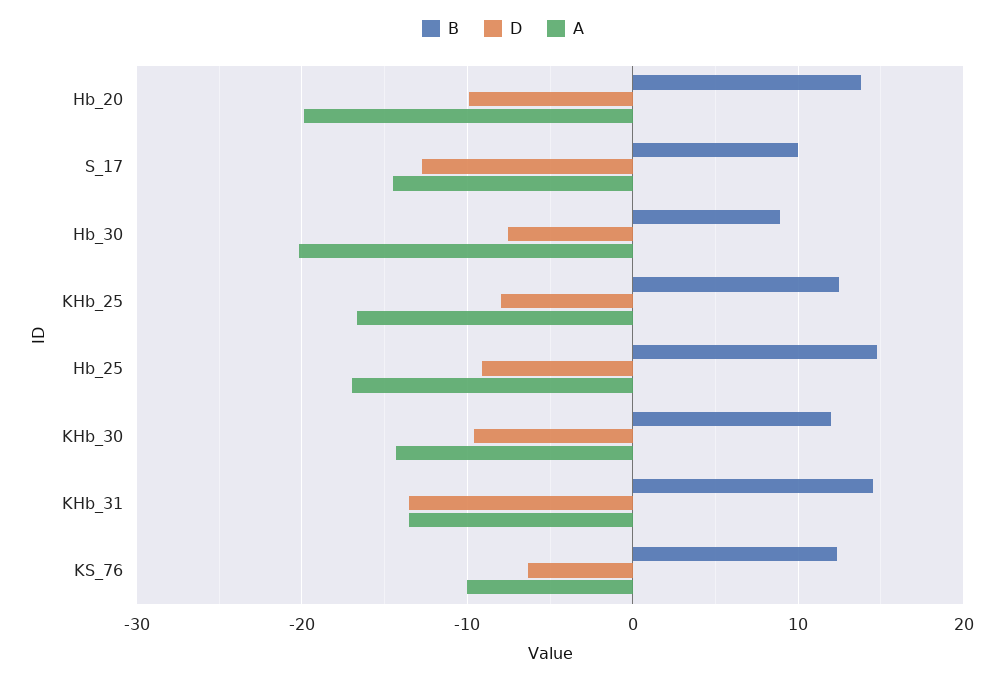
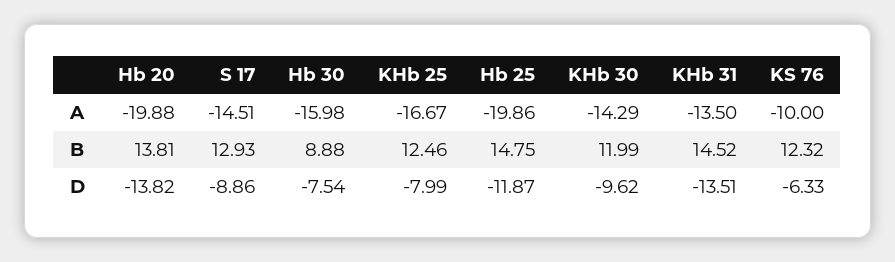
D, Hb_20: -10 -> -13.82
B, S_17: 10 -> 12.93
D, S_17: -13 -> -8.86
A, Hb_30: -20 -> -15.98
D, Hb_25: -9 -> -11.87
A, Hb_25: -17 -> -19.86

